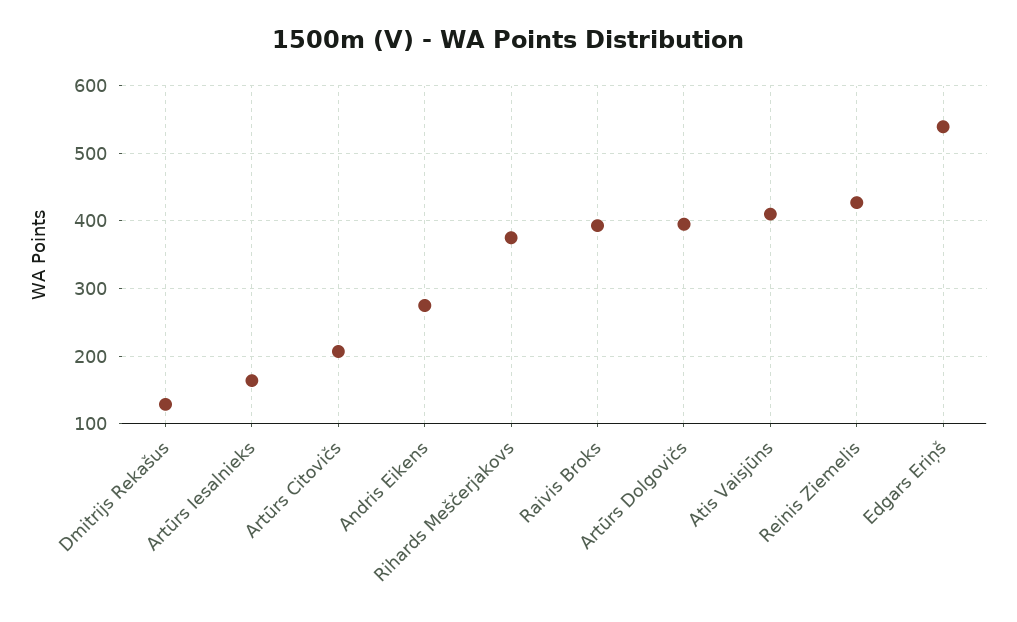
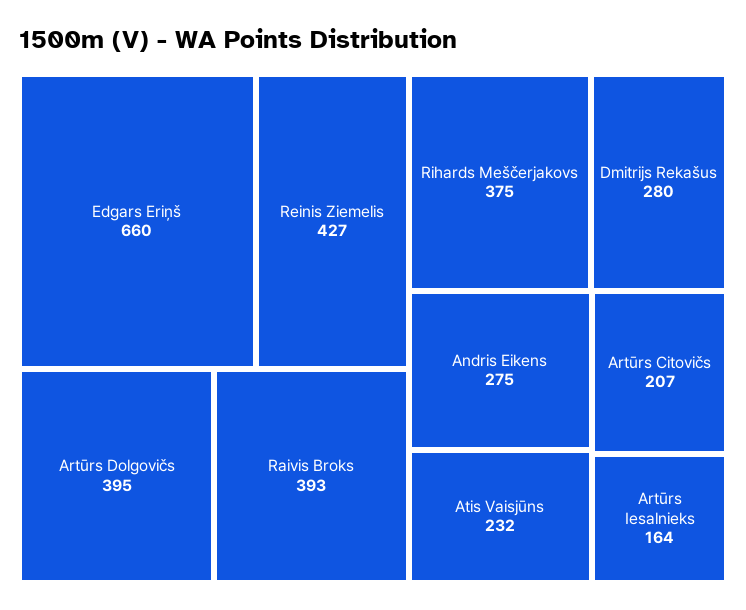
Dmitrijs Rekašus: 130 -> 280
Atis Vaisjūns: 410 -> 232
Edgars Eriņš: 540 -> 660

